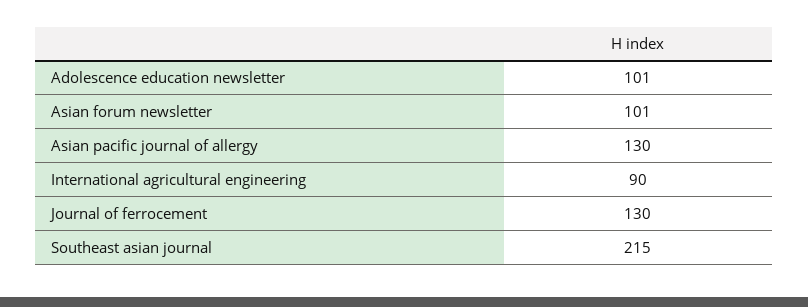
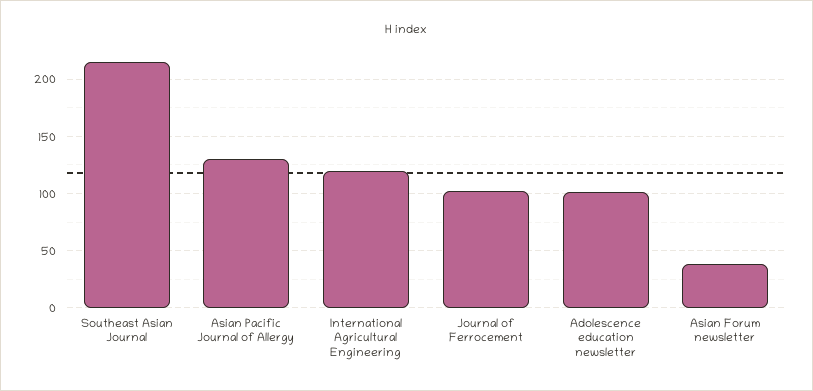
Asian forum newsletter: 101 -> 40
International agricultural engineering: 90 -> 120
Journal of ferrocement: 130 -> 100

